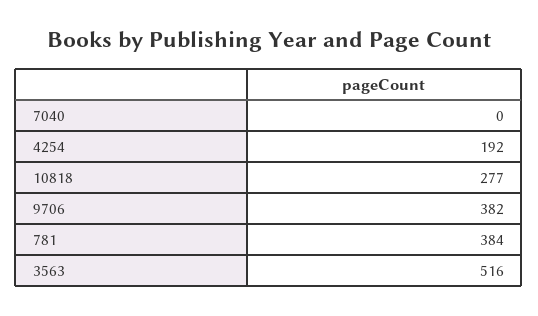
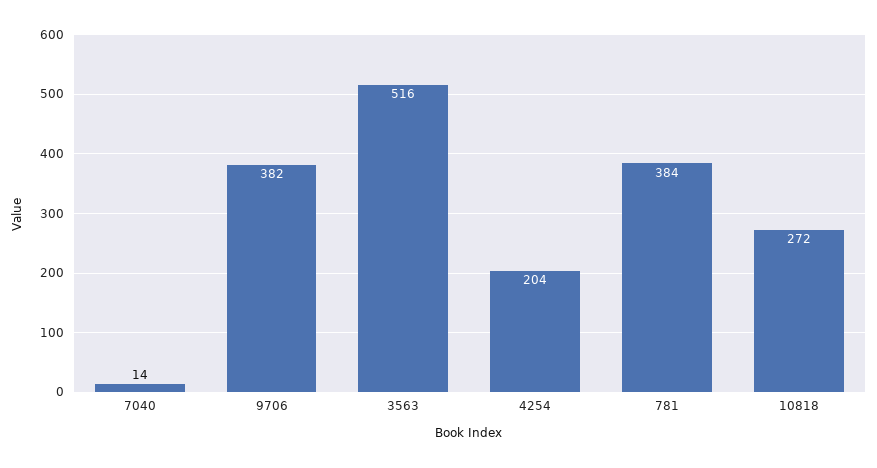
7040: 0 -> 14
4254: 192 -> 204
10818: 277 -> 272

